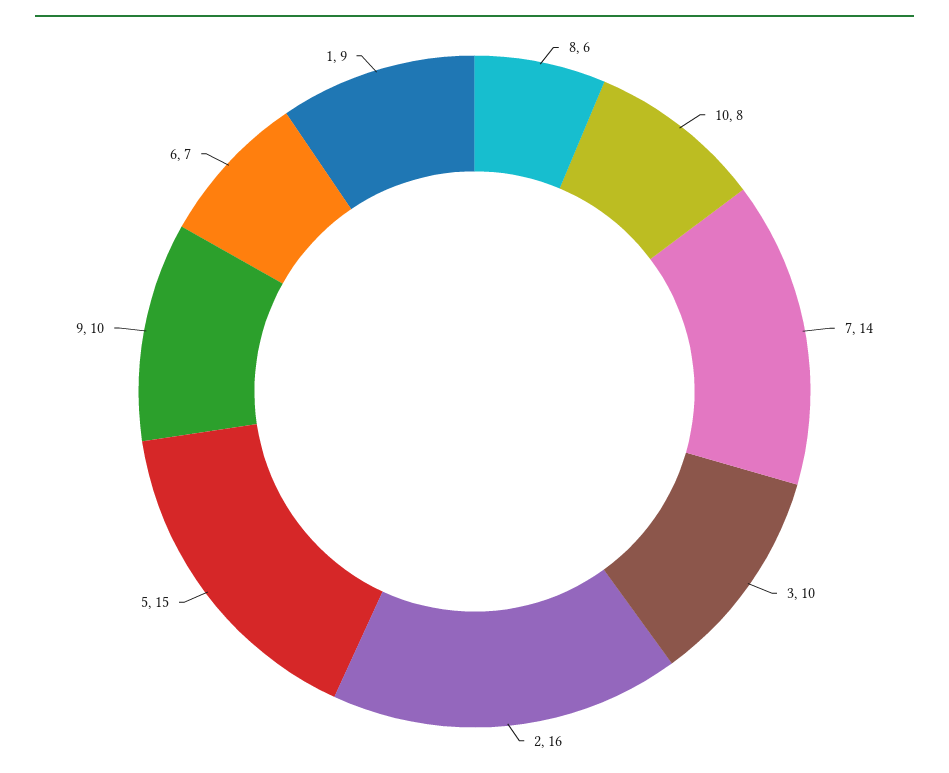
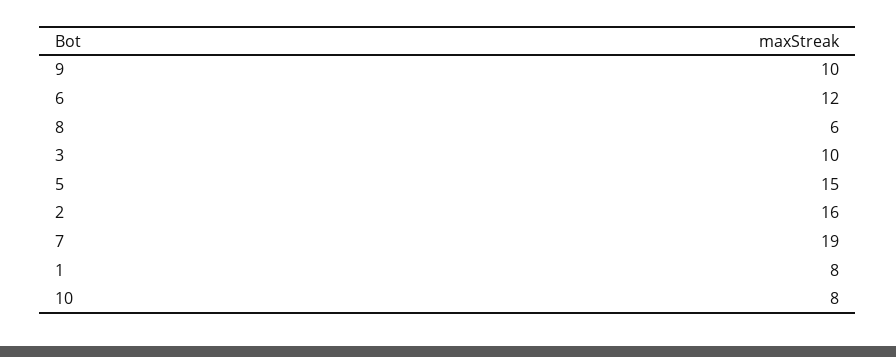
7: 14 -> 19
6: 7 -> 12
1: 9 -> 8

